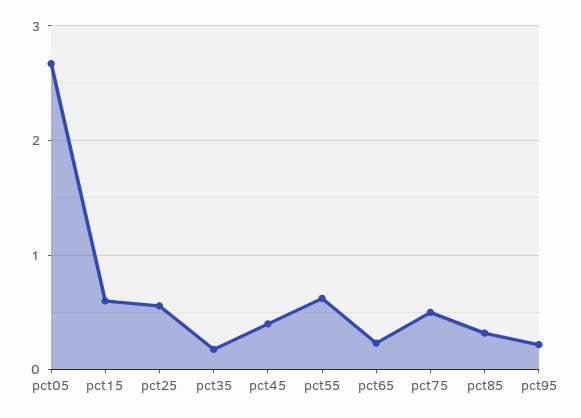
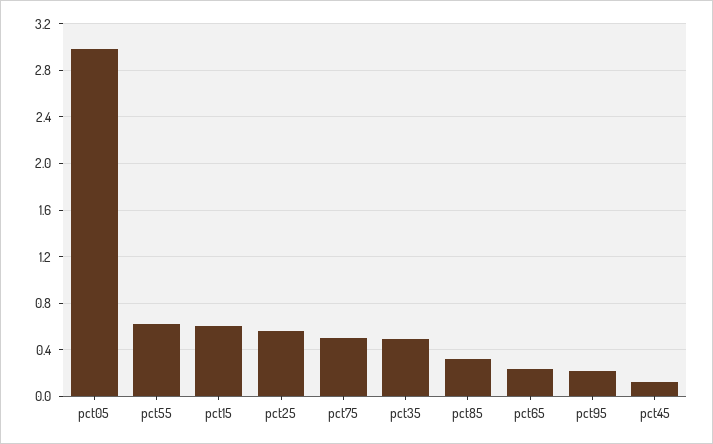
pct05: 2.7 -> 3
pct35: 0.2 -> 0.5
pct45: 0.4 -> 0.1

